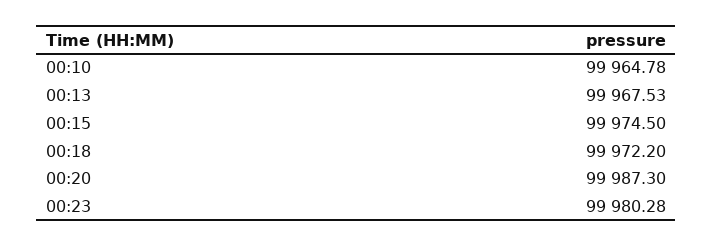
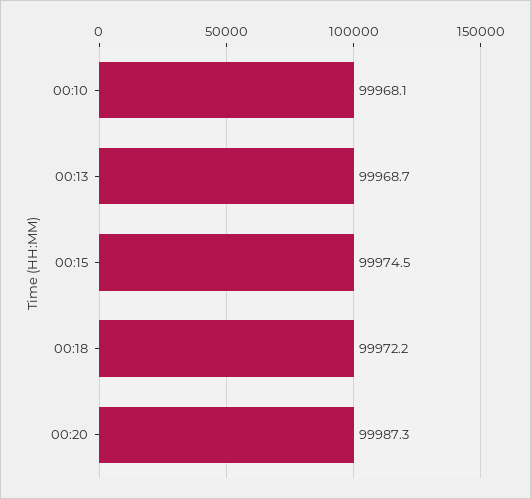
00:10: 99964.78 -> 99968.1
00:13: 99967.53 -> 99968.7
00:23: 99980.28 -> none

